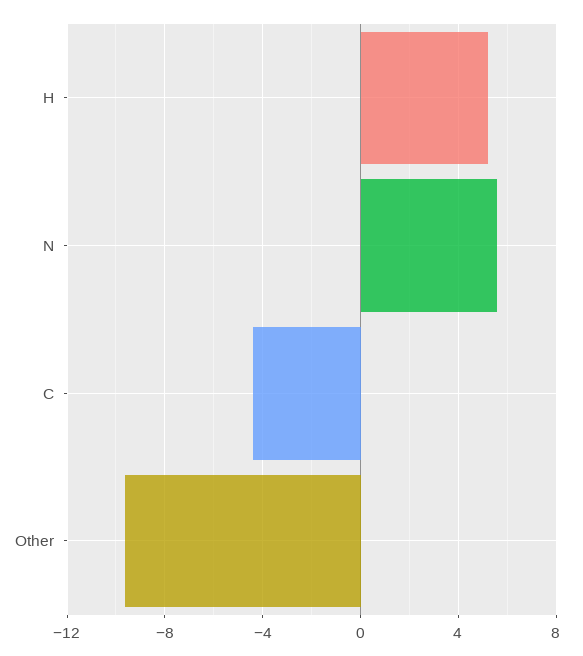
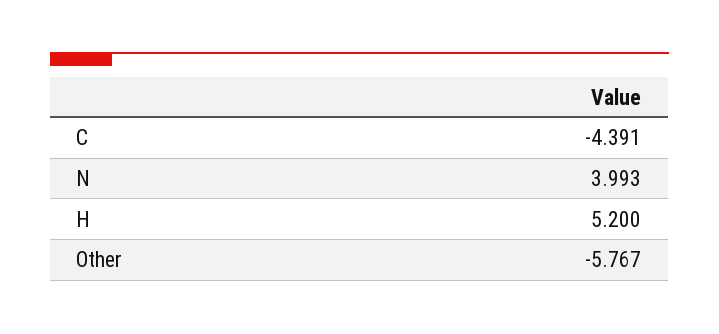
N: 5.5 -> 3.993
Other: -9.5 -> -5.767

